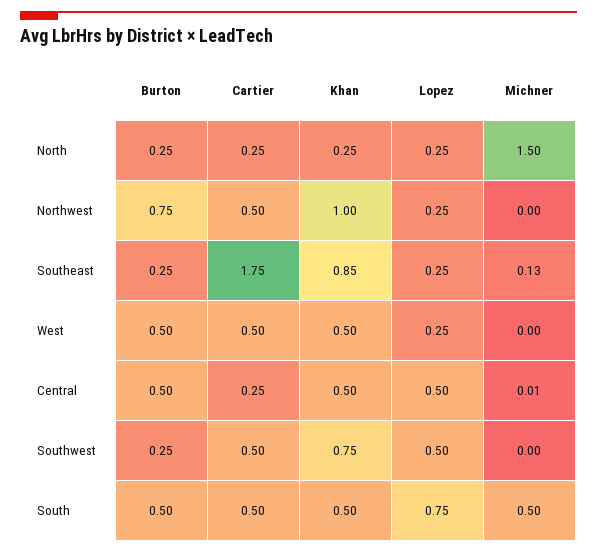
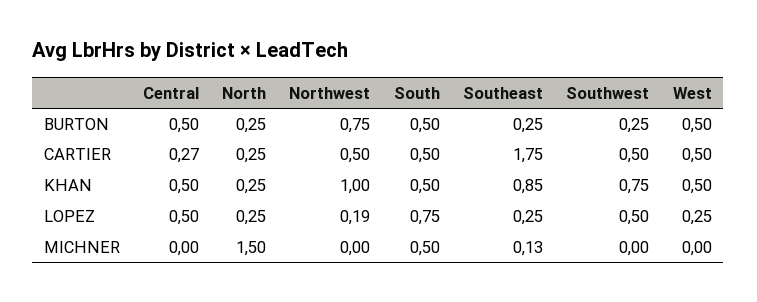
Lopez, Northwest: 0.25 -> 0.19
Cartier, Central: 0.25 -> 0.27
Michner, Central: 0.01 -> 0

